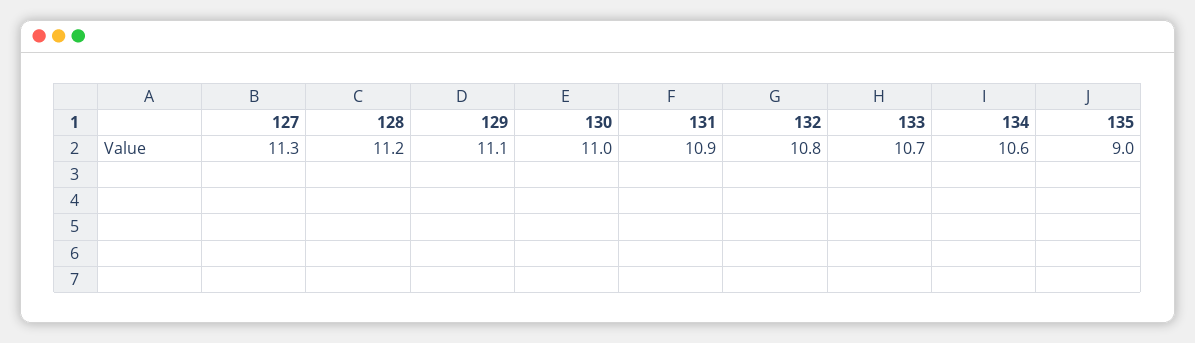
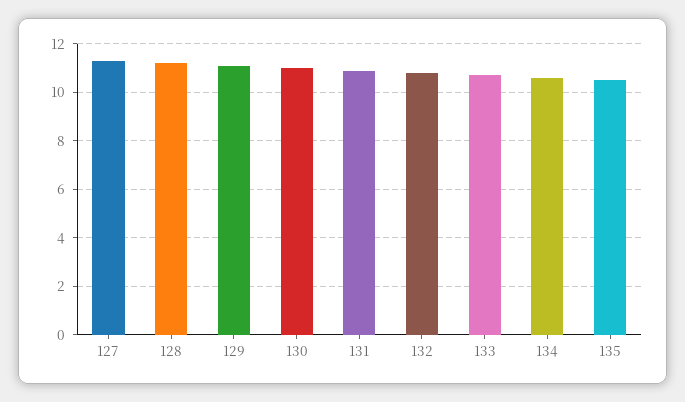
135: 9 -> 10.5

